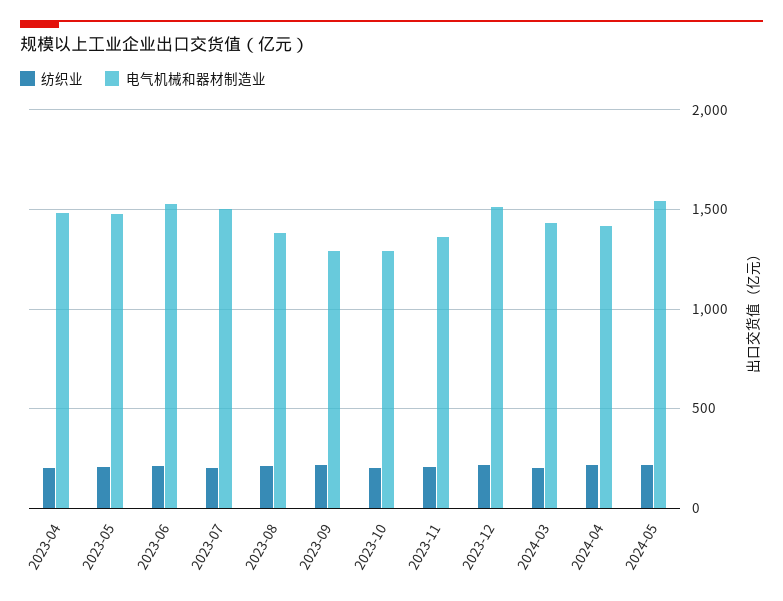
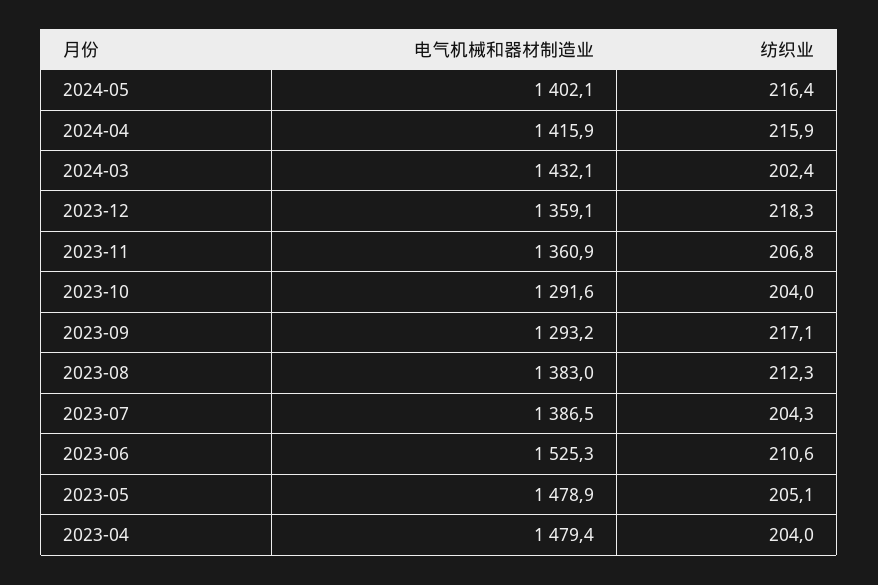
电气机械和器材制造业, 2023-07: 1500 -> 1386.5
电气机械和器材制造业, 2023-12: 1500 -> 1359.1
电气机械和器材制造业, 2024-05: 1550 -> 1402.1

